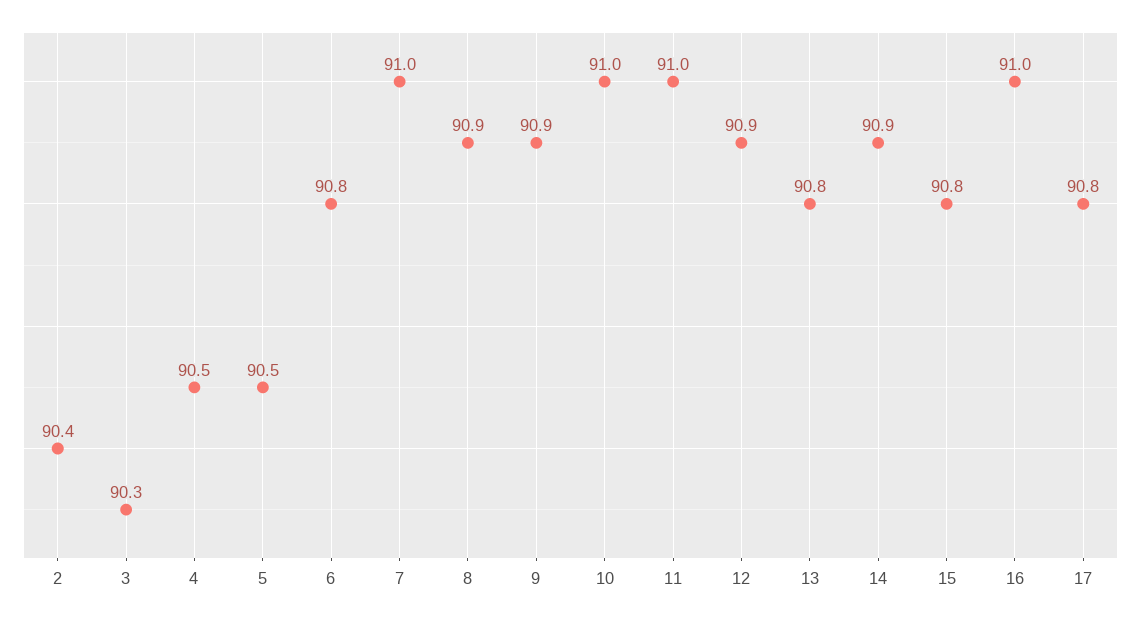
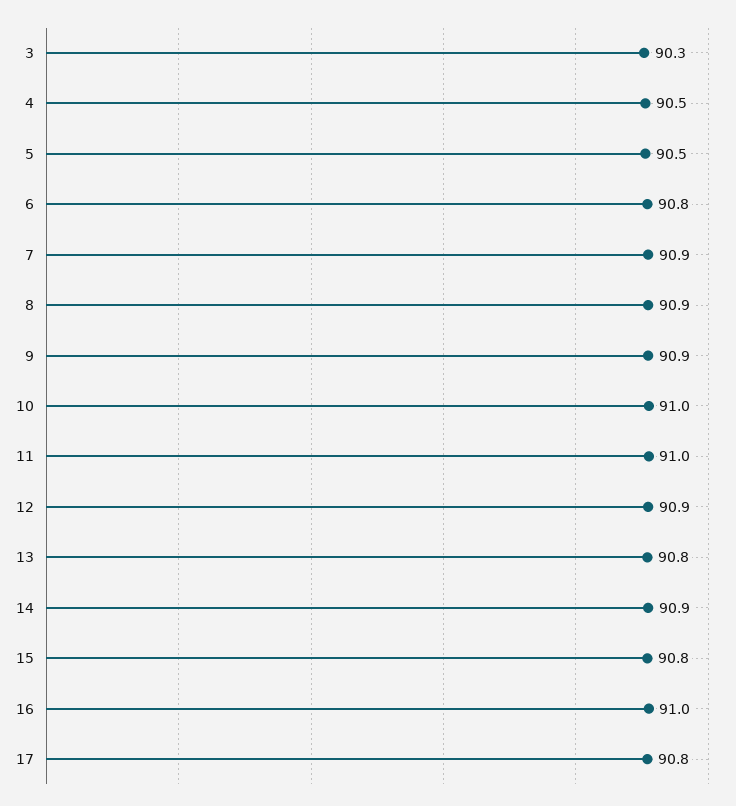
2: 90.4 -> none
7: 91 -> 90.9

